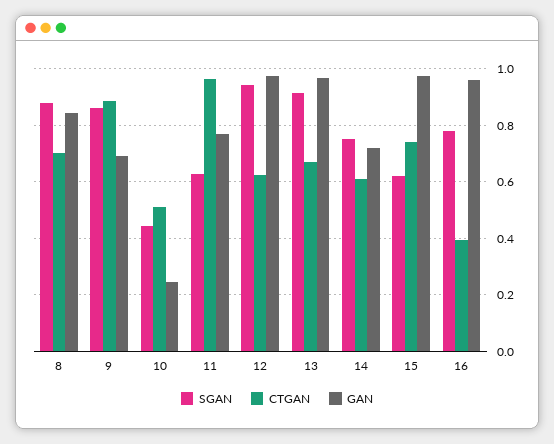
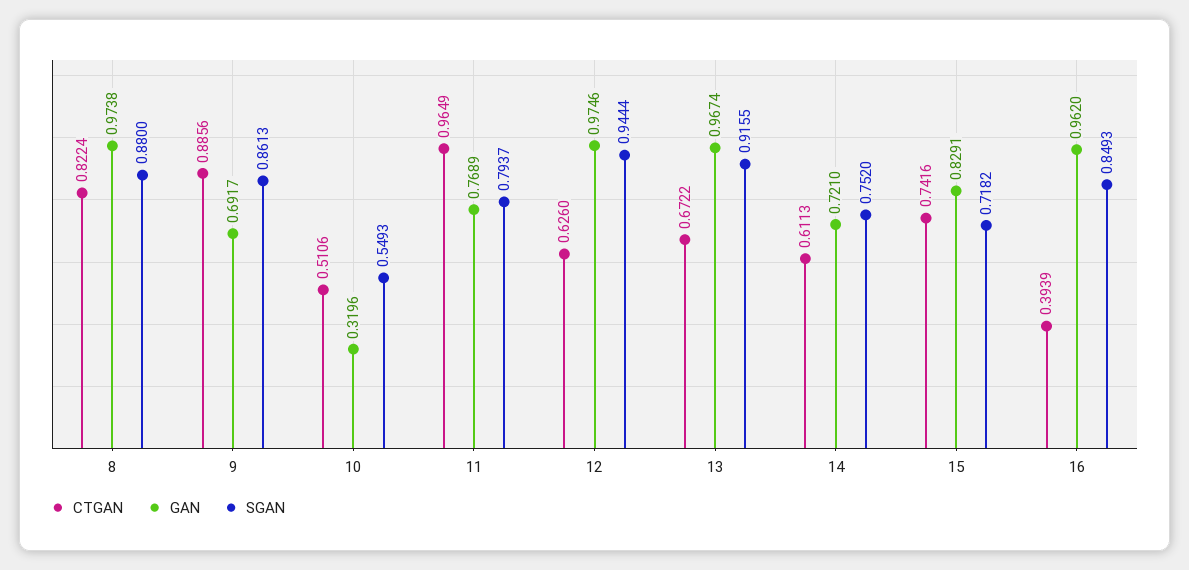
CTGAN, 8: 0.7 -> 0.8224
GAN, 8: 0.85 -> 0.9738
SGAN, 10: 0.45 -> 0.5493
GAN, 10: 0.25 -> 0.3196
SGAN, 11: 0.625 -> 0.7937
SGAN, 15: 0.625 -> 0.7182
GAN, 15: 0.975 -> 0.8291
SGAN, 16: 0.775 -> 0.8493

